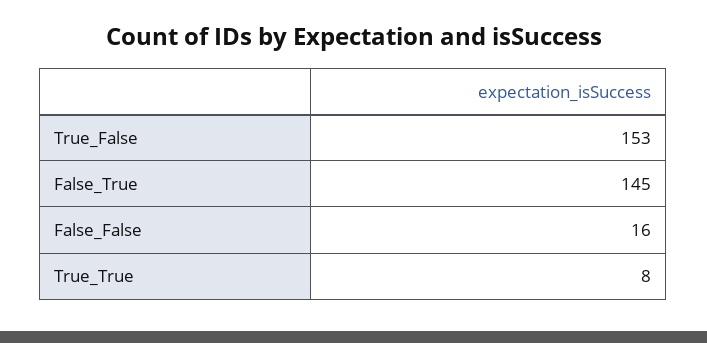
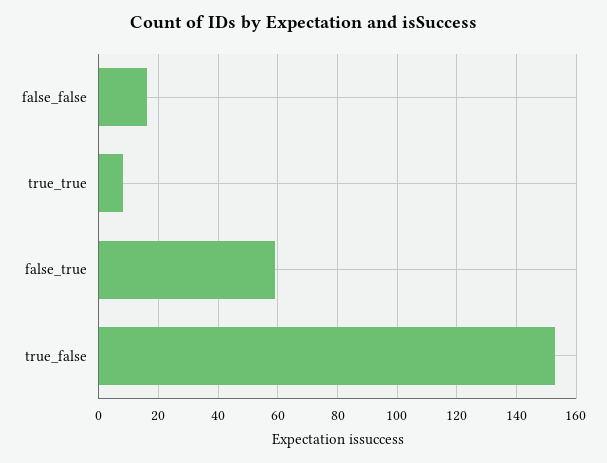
False_True: 145 -> 60

